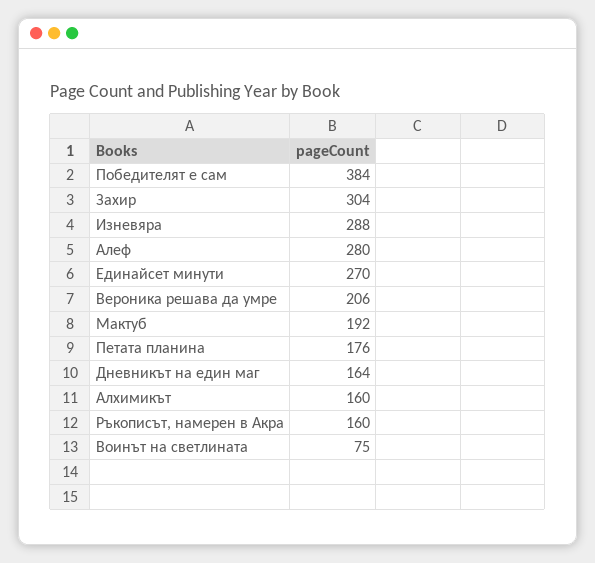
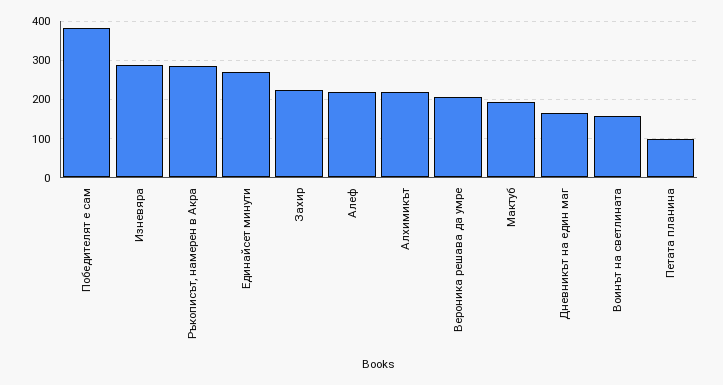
Захир: 304 -> 220
Алеф: 280 -> 220
Петата планина: 176 -> 100
Алхимикът: 160 -> 220
Ръкописът, намерен в Акра: 160 -> 280
Воинът на светлината: 75 -> 160

